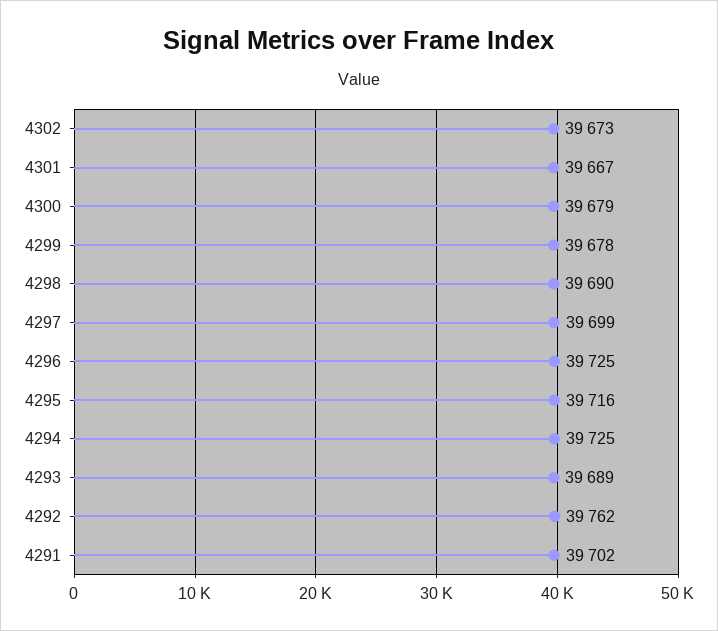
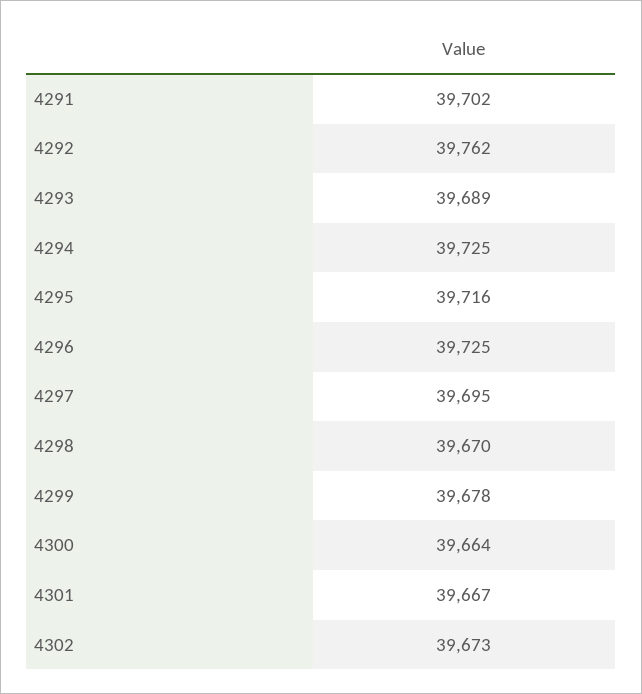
4300: 39679 -> 39664
4298: 39690 -> 39670
4297: 39699 -> 39695

